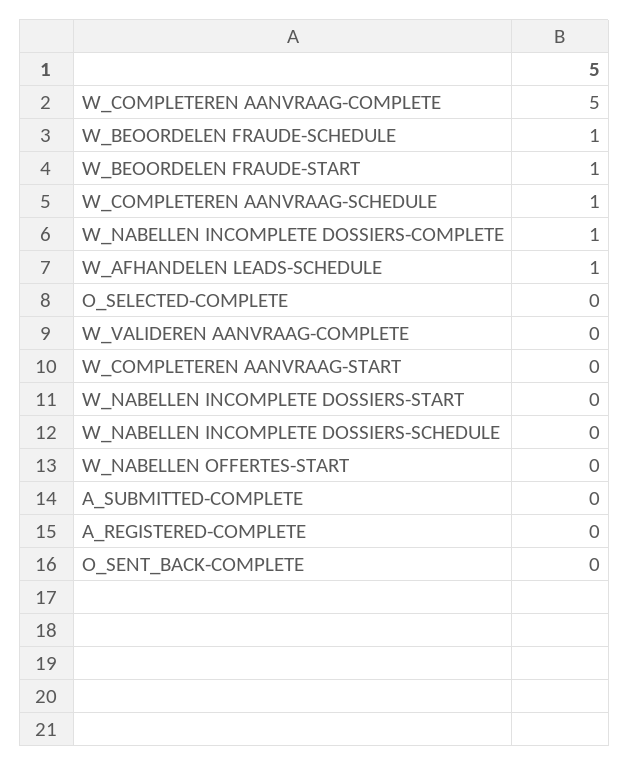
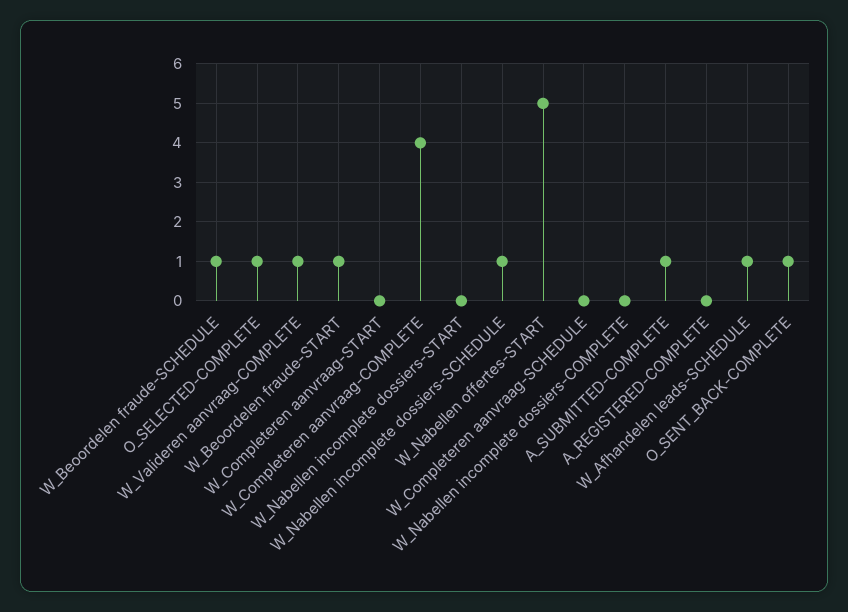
W_COMPLETEREN AANVRAAG-COMPLETE: 5 -> 4
W_COMPLETEREN AANVRAAG-SCHEDULE: 1 -> 0
W_NABELLEN INCOMPLETE DOSSIERS-COMPLETE: 1 -> 0
O_SELECTED-COMPLETE: 0 -> 1
W_VALIDEREN AANVRAAG-COMPLETE: 0 -> 1
W_NABELLEN INCOMPLETE DOSSIERS-SCHEDULE: 0 -> 1
W_NABELLEN OFFERTES-START: 0 -> 5
A_SUBMITTED-COMPLETE: 0 -> 1
O_SENT_BACK-COMPLETE: 0 -> 1

